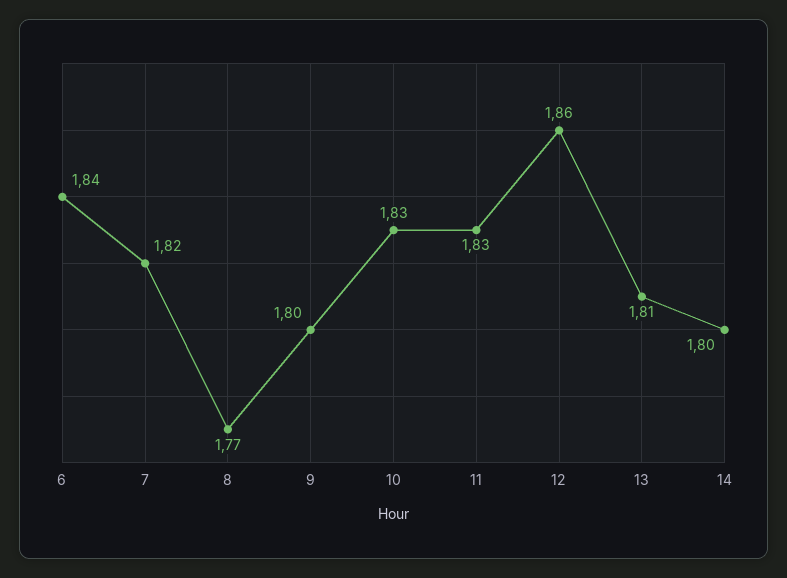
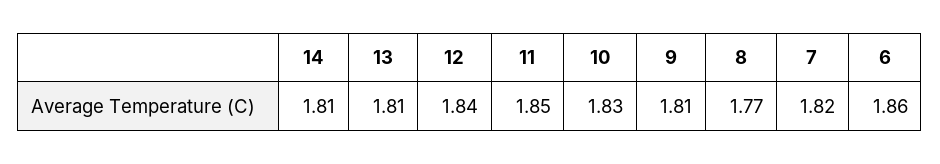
6: 1.84 -> 1.86
9: 1.8 -> 1.81
11: 1.83 -> 1.85
12: 1.86 -> 1.84
14: 1.8 -> 1.81

